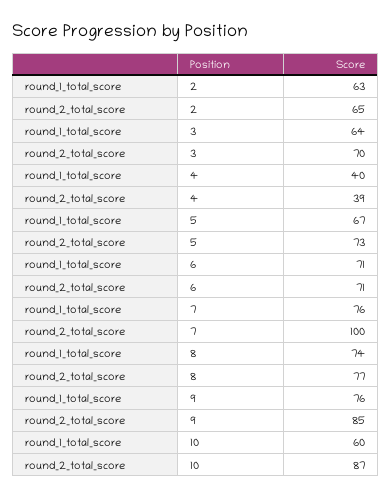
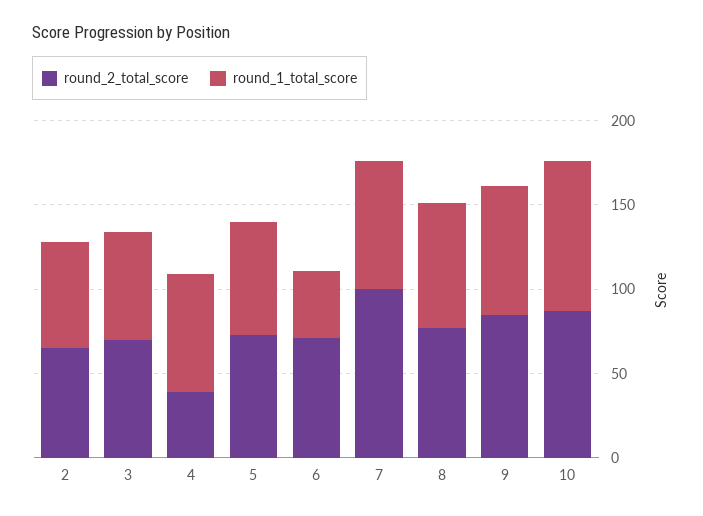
round_1_total_score, 4: 40 -> 70
round_1_total_score, 6: 71 -> 40
round_1_total_score, 10: 60 -> 90

